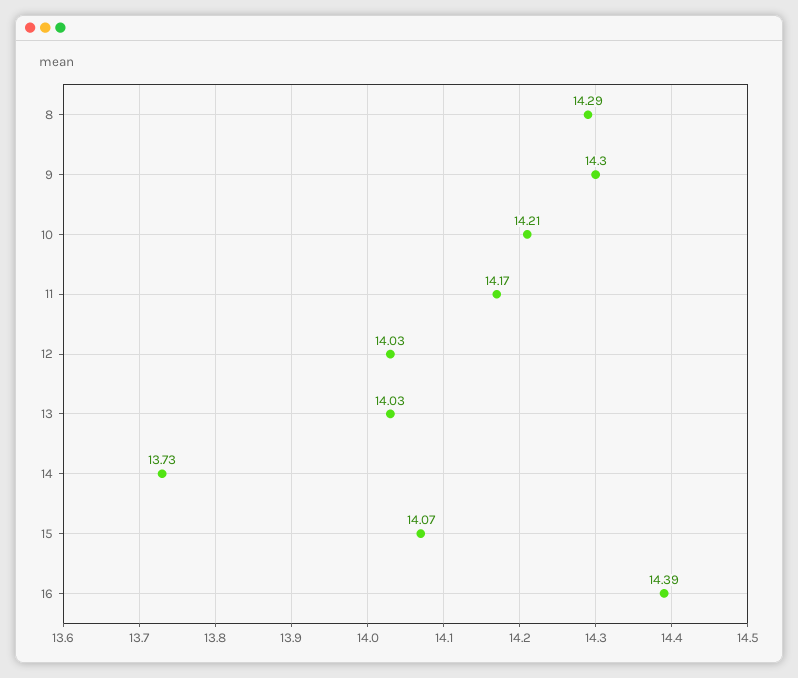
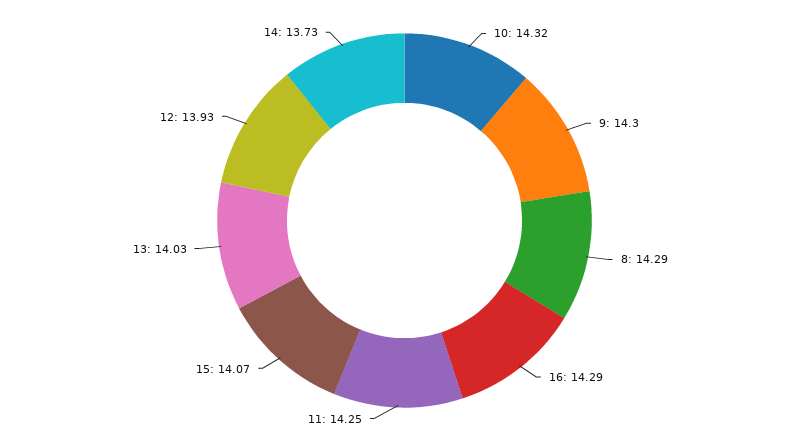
10: 14.21 -> 14.32
11: 14.17 -> 14.25
12: 14.03 -> 13.93
16: 14.39 -> 14.29

